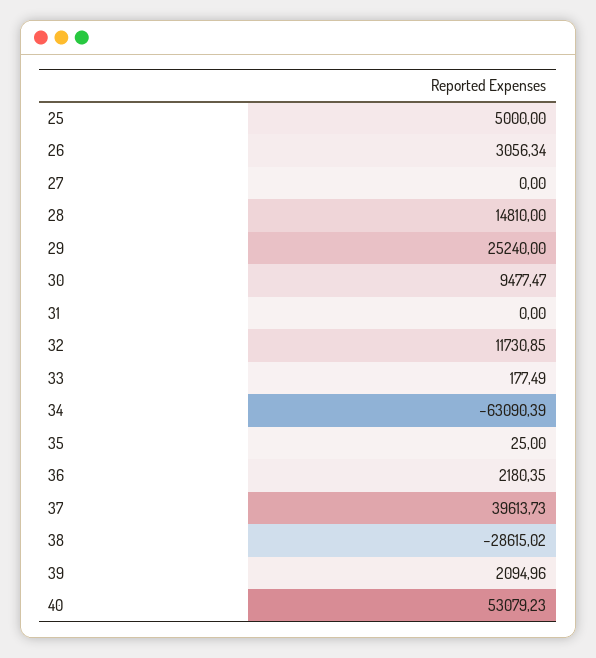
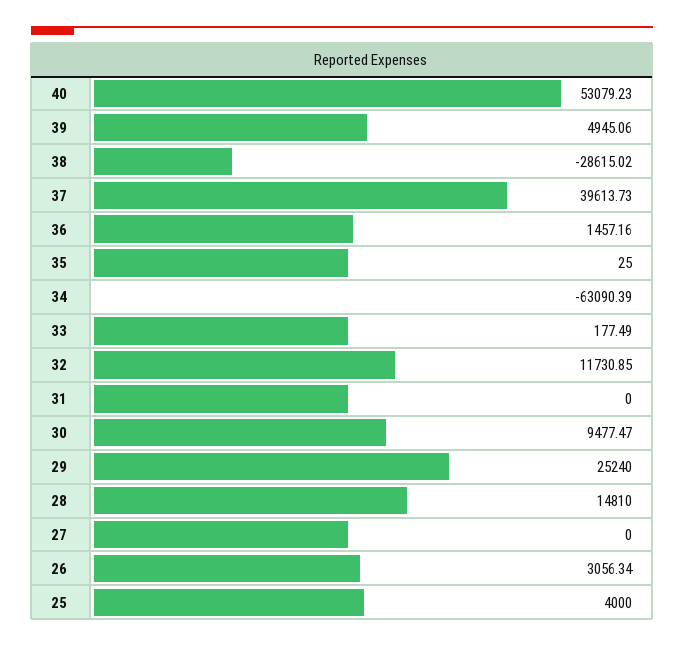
25: 5000 -> 4000
36: 2180.35 -> 1457.16
39: 2094.96 -> 4945.06

